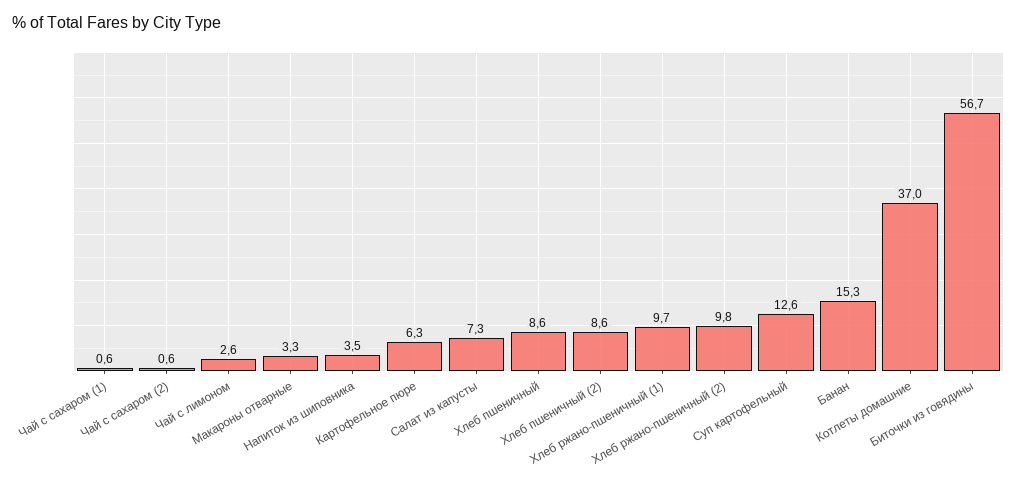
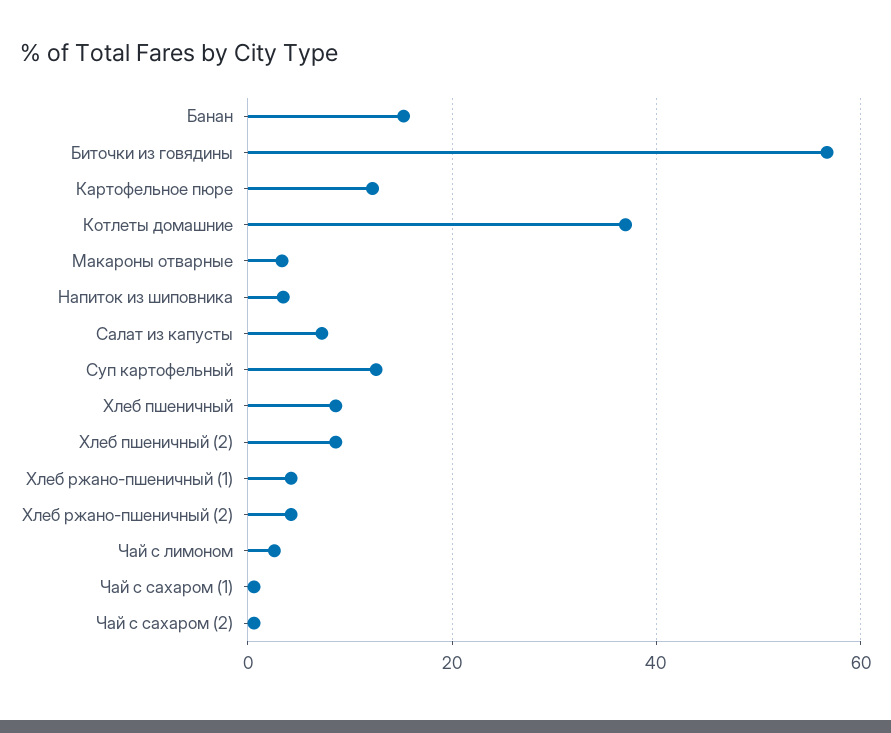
Картофельное пюре: 6.3 -> 12
Хлеб ржано-пшеничный (1): 9.7 -> 4
Хлеб ржано-пшеничный (2): 9.8 -> 4

